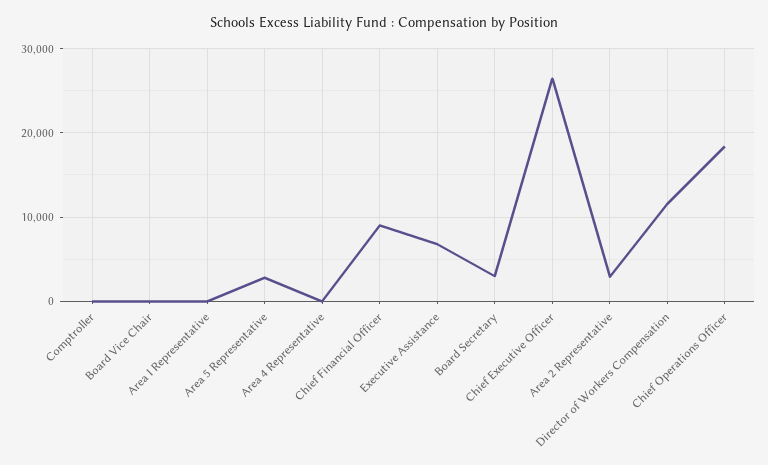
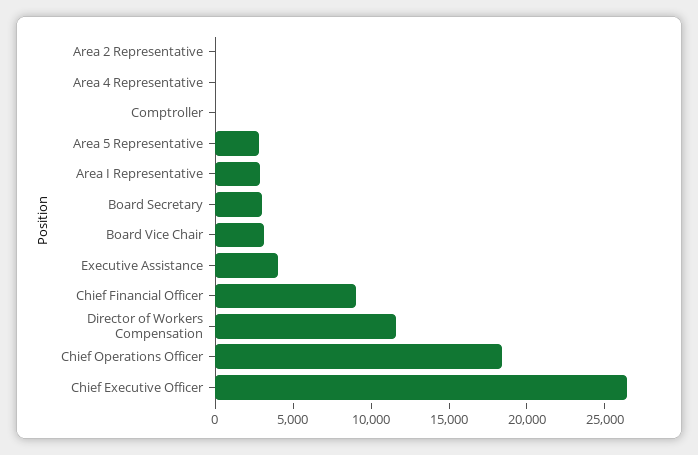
Board Vice Chair: 0 -> 3000
Area I Representative: 0 -> 3000
Executive Assistance: 7000 -> 4000
Area 2 Representative: 3000 -> 0

